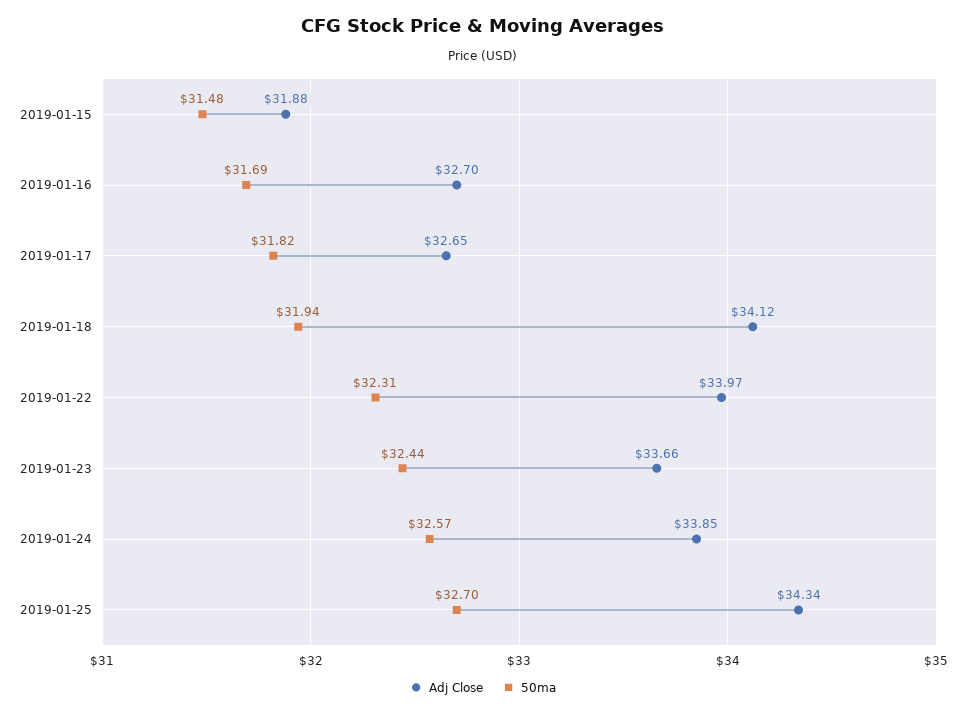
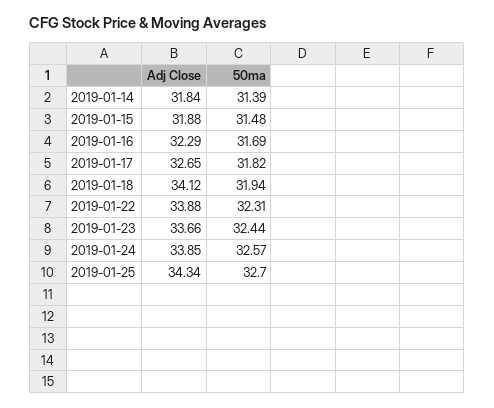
Adj Close, 2019-01-16: 32.7 -> 32.29
Adj Close, 2019-01-22: 33.97 -> 33.88
Adj Close, 2019-01-14: none -> 31.84
50ma, 2019-01-14: none -> 31.39

